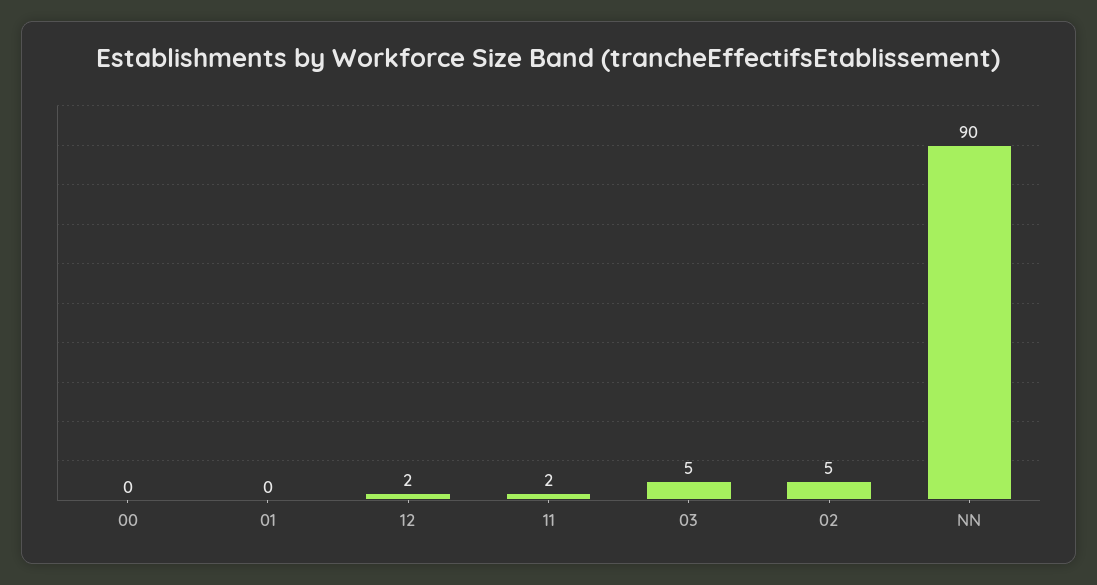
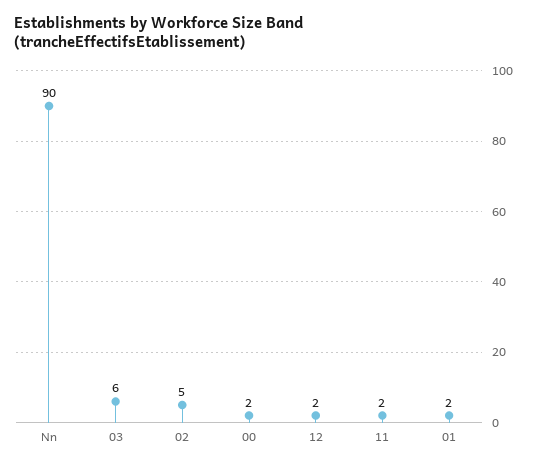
00: 0 -> 2
01: 0 -> 2
03: 5 -> 6

